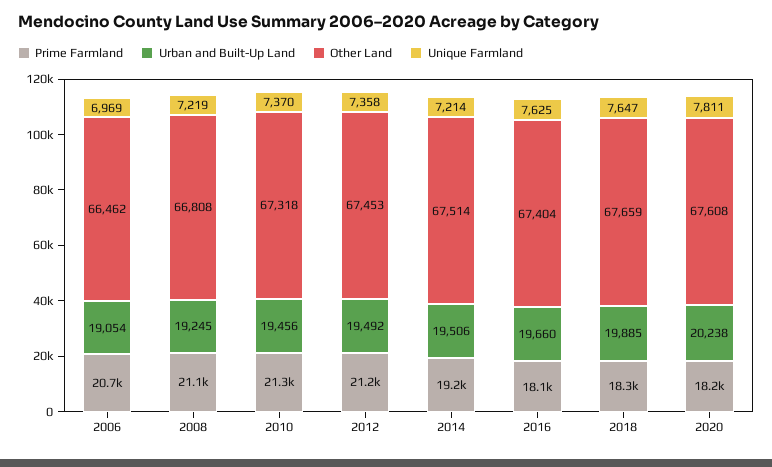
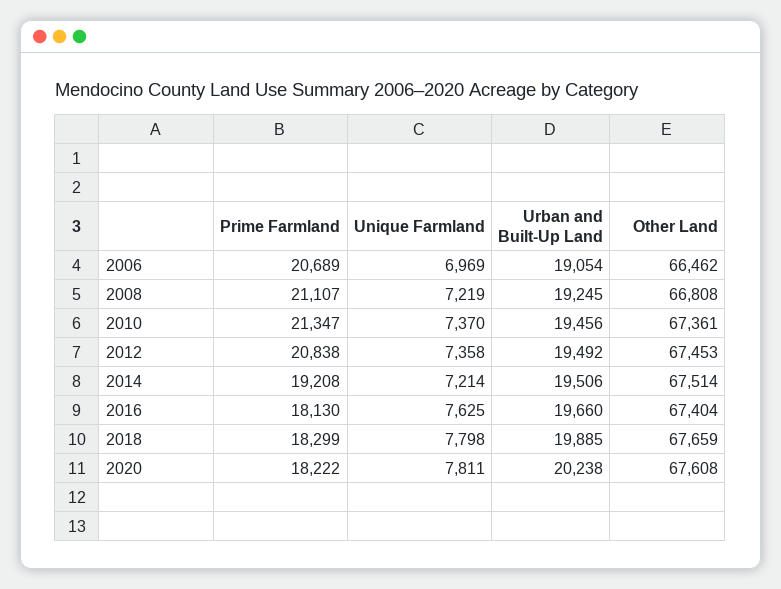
Other Land, 2010: 67318 -> 67361
Prime Farmland, 2012: 21200 -> 20838
Unique Farmland, 2018: 7647 -> 7798

